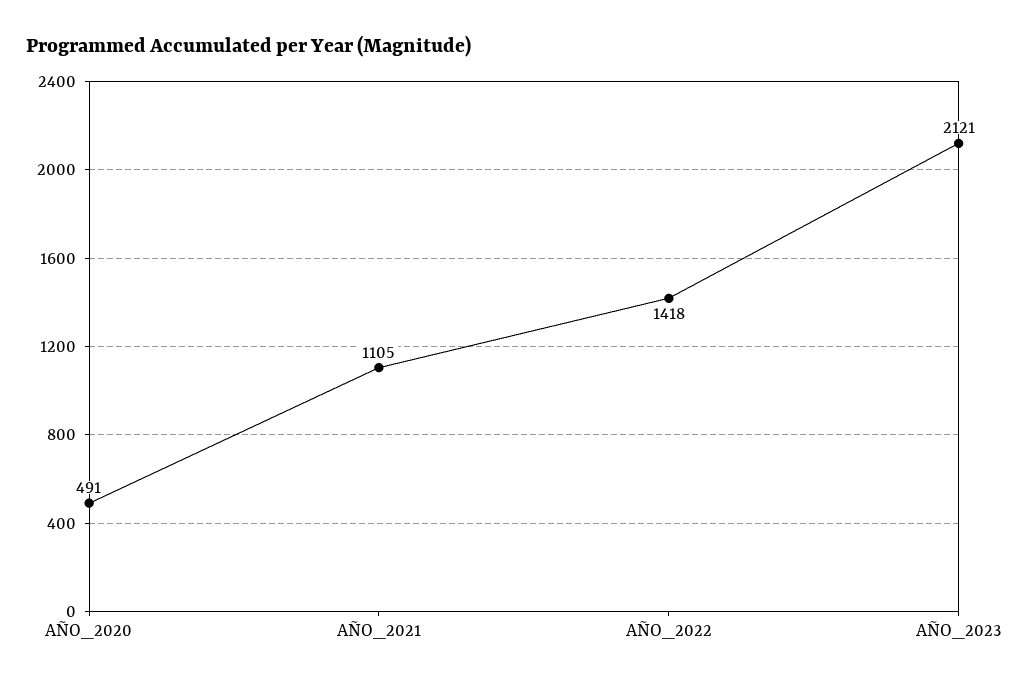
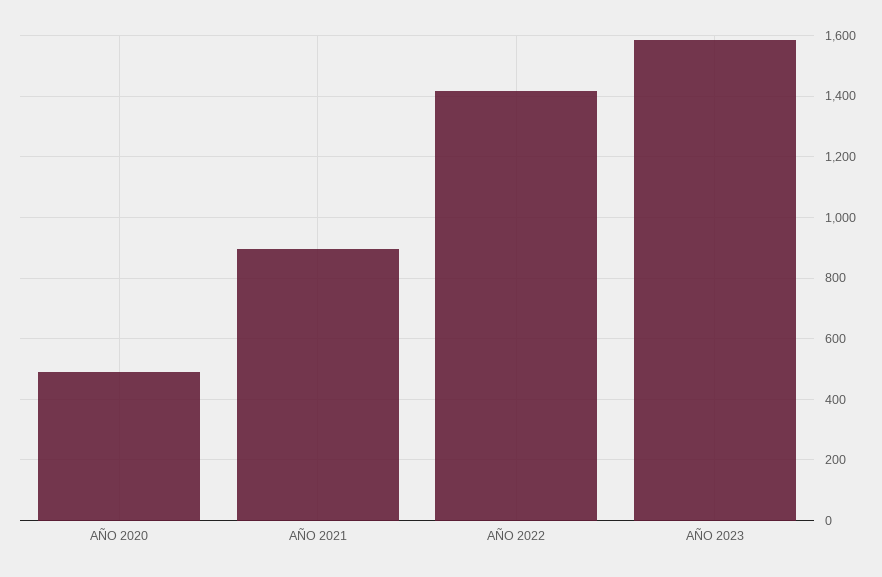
AÑO_2021: 1105 -> 900
AÑO_2023: 2121 -> 1580

